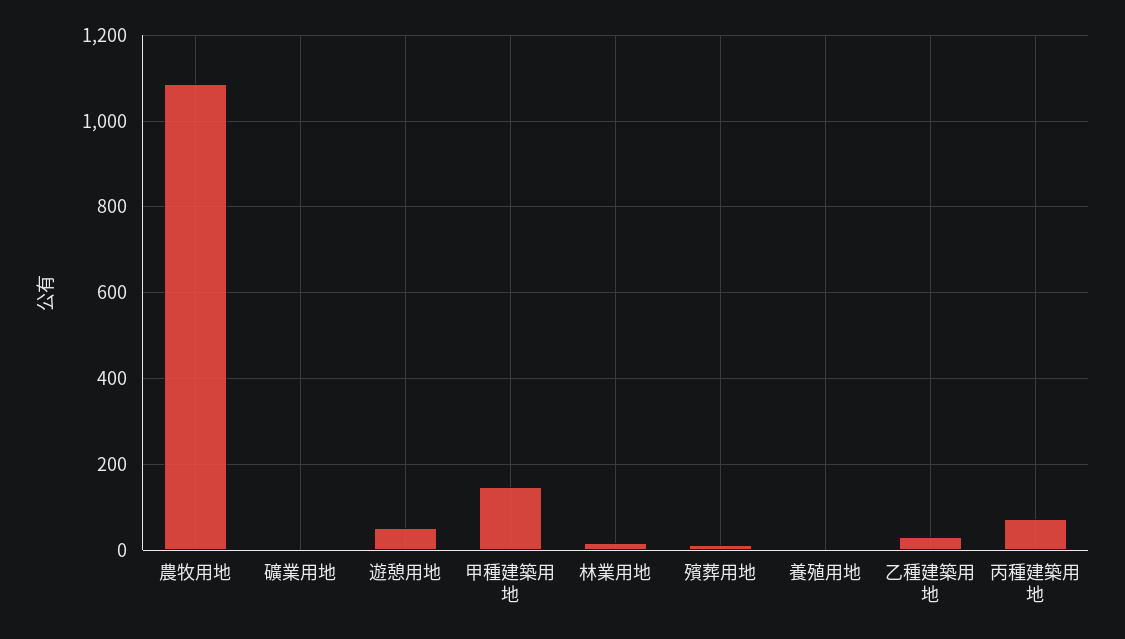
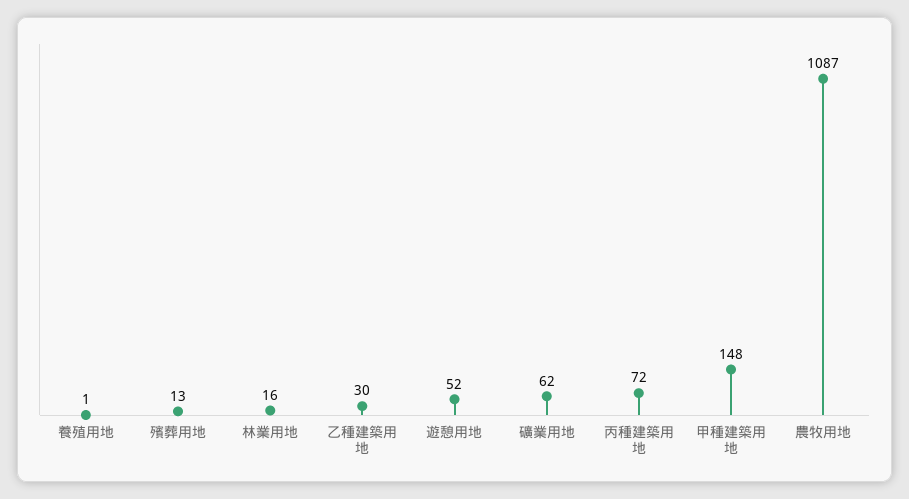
礦業用地: 0 -> 62

